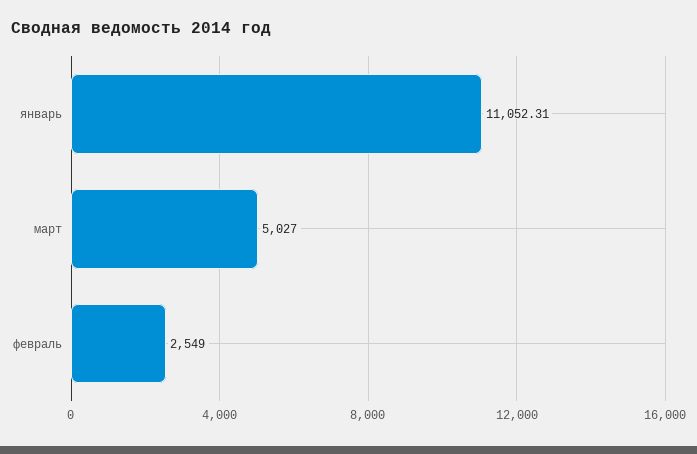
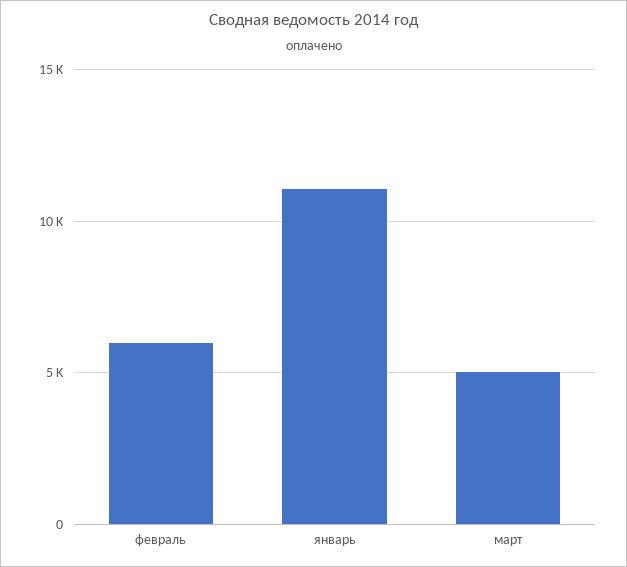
февраль: 2549 -> 6000

